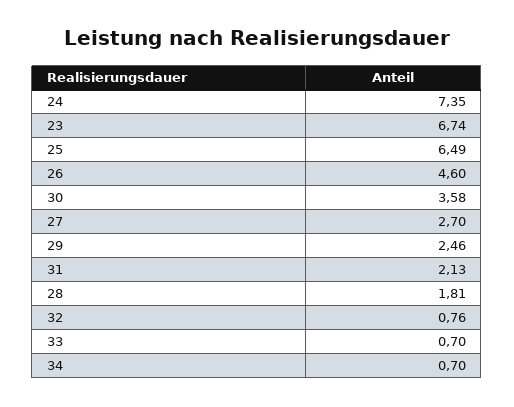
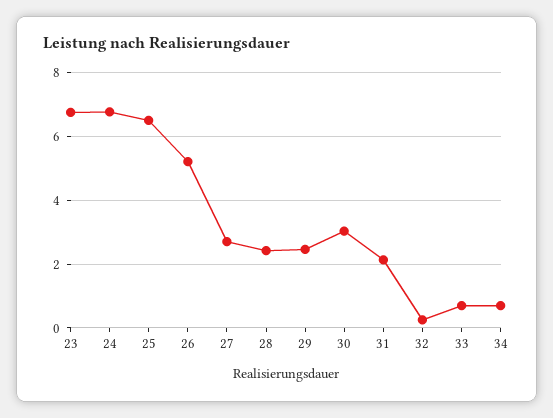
24: 7.35 -> 6.8
26: 4.6 -> 5.2
30: 3.58 -> 3
28: 1.81 -> 2.4
32: 0.76 -> 0.2

